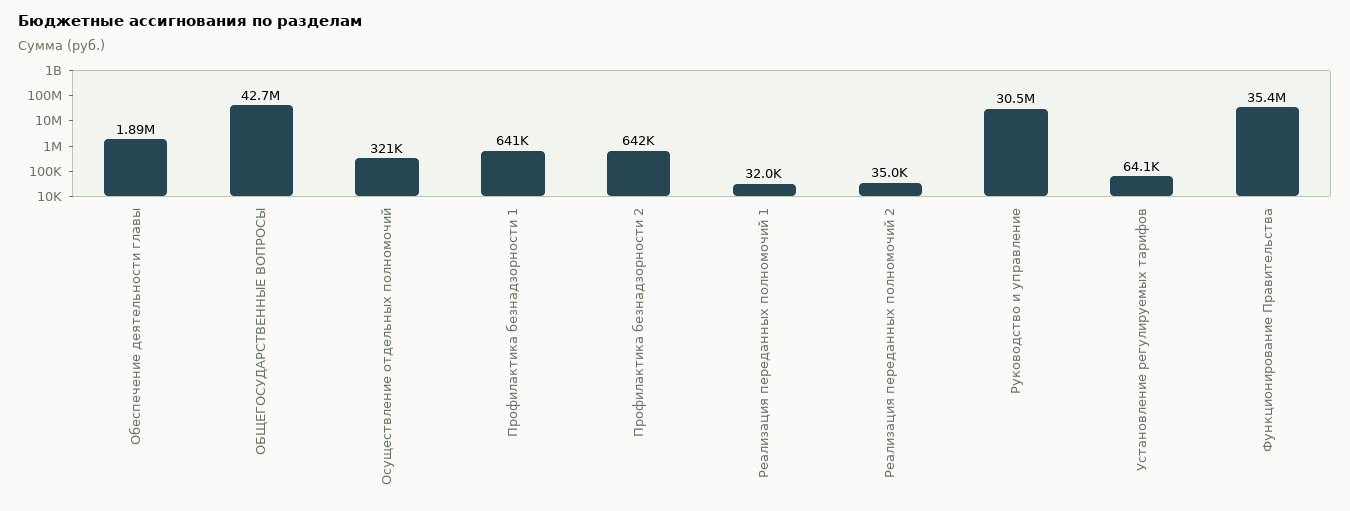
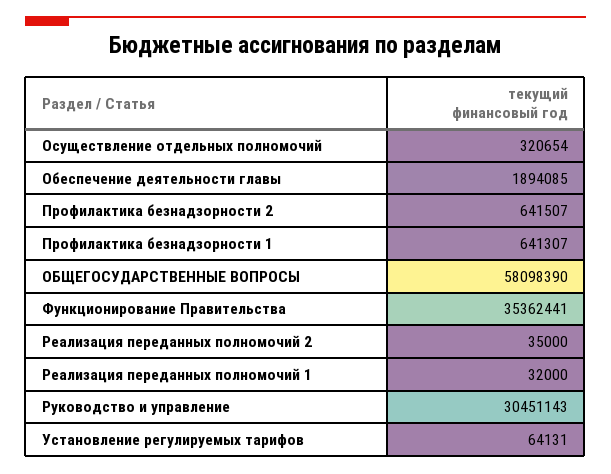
ОБЩЕГОСУДАРСТВЕННЫЕ ВОПРОСЫ: 42700000 -> 58098390

